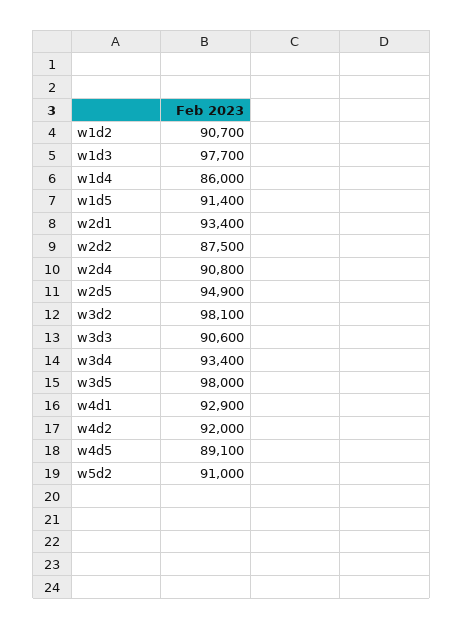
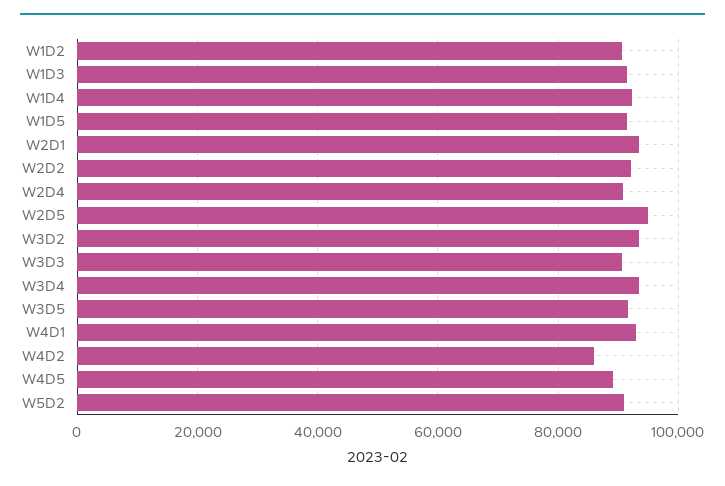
w1d3: 97700 -> 92000
w1d4: 86000 -> 92000
w2d2: 87500 -> 92000
w3d2: 98100 -> 94000
w3d5: 98000 -> 92000
w4d2: 92000 -> 86000

